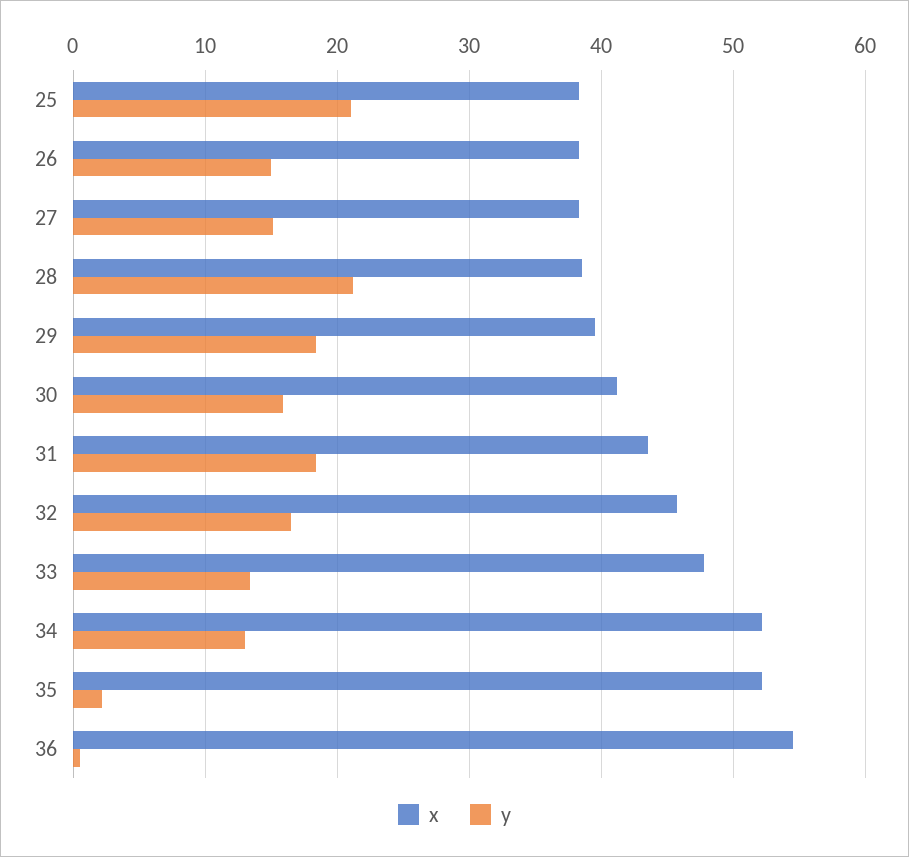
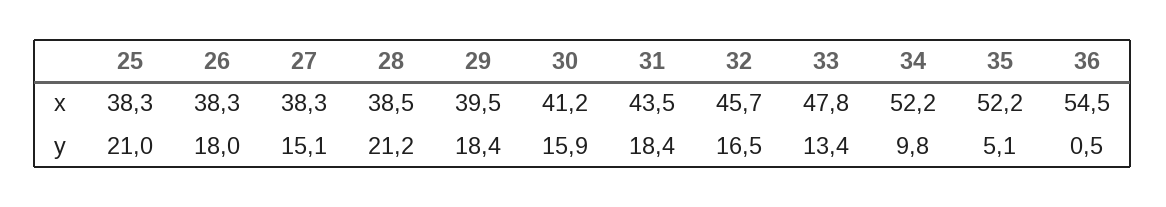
y, 26: 15 -> 18
y, 34: 13 -> 9.8
y, 35: 2 -> 5.1

